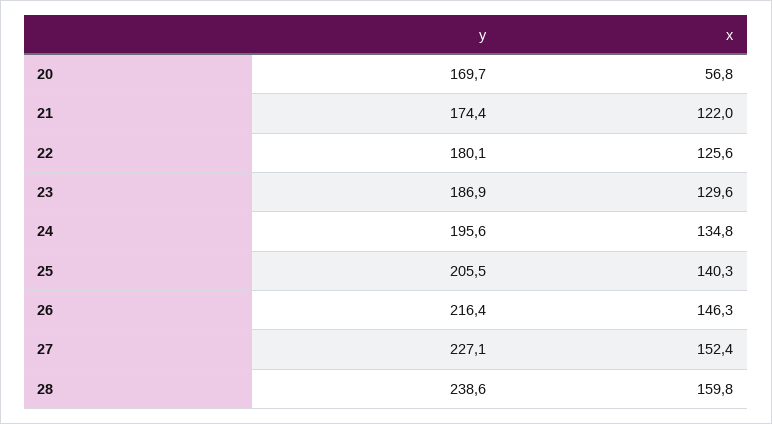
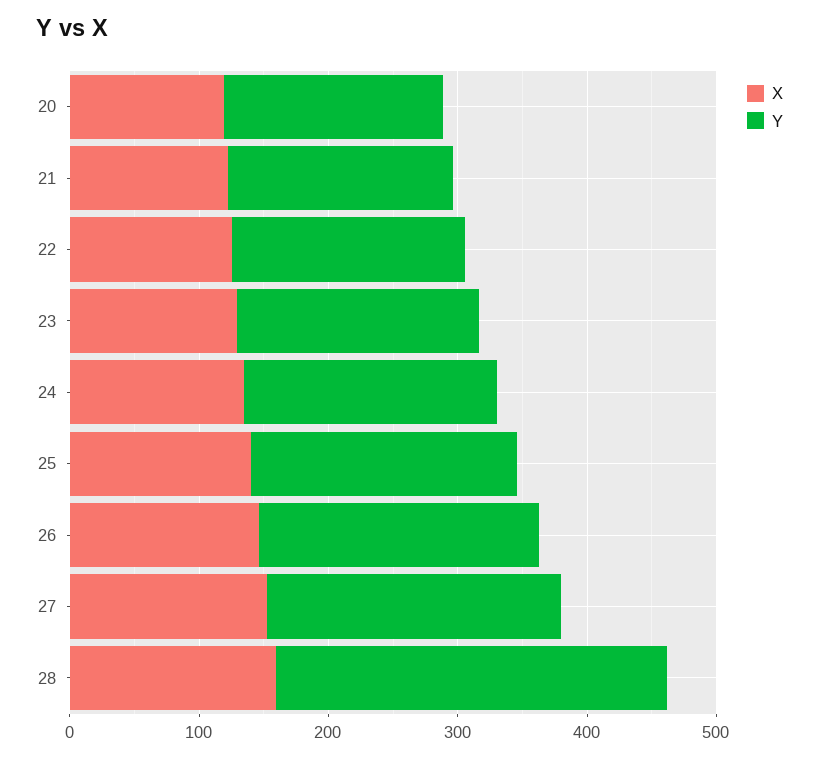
x, 20: 56.8 -> 120
y, 28: 238.6 -> 300

